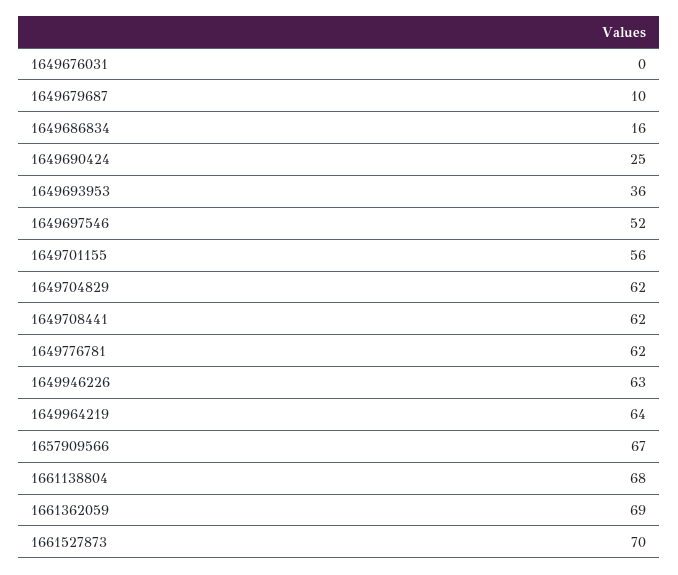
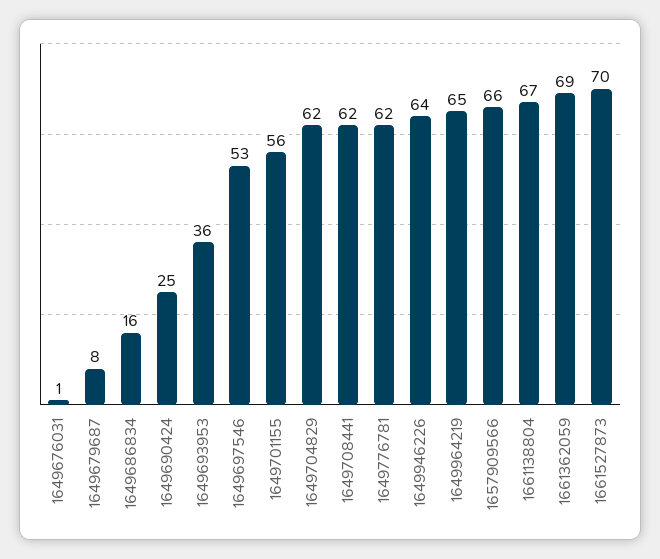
1649676031: 0 -> 1
1649679687: 10 -> 8
1649697546: 52 -> 53
1649946226: 63 -> 64
1649964219: 64 -> 65
1657909566: 67 -> 66
1661138804: 68 -> 67

